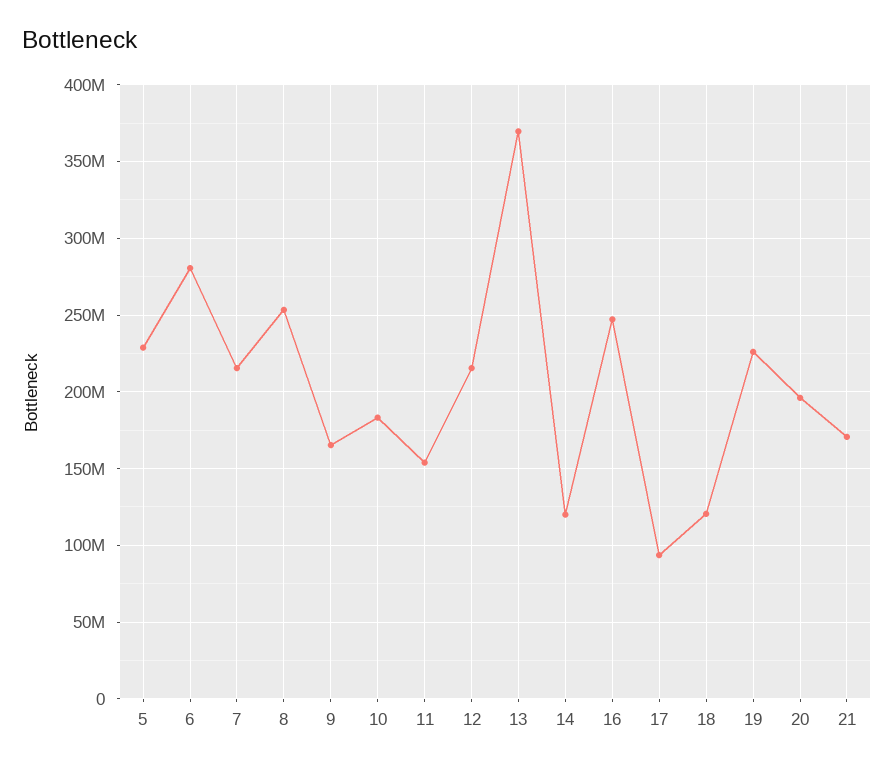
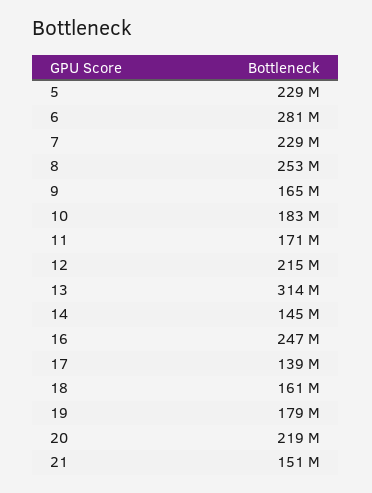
7: 215000000 -> 229000000
11: 155000000 -> 171000000
13: 370000000 -> 314000000
14: 120000000 -> 145000000
17: 95000000 -> 139000000
18: 120000000 -> 161000000
19: 225000000 -> 179000000
20: 195000000 -> 219000000
21: 170000000 -> 151000000

